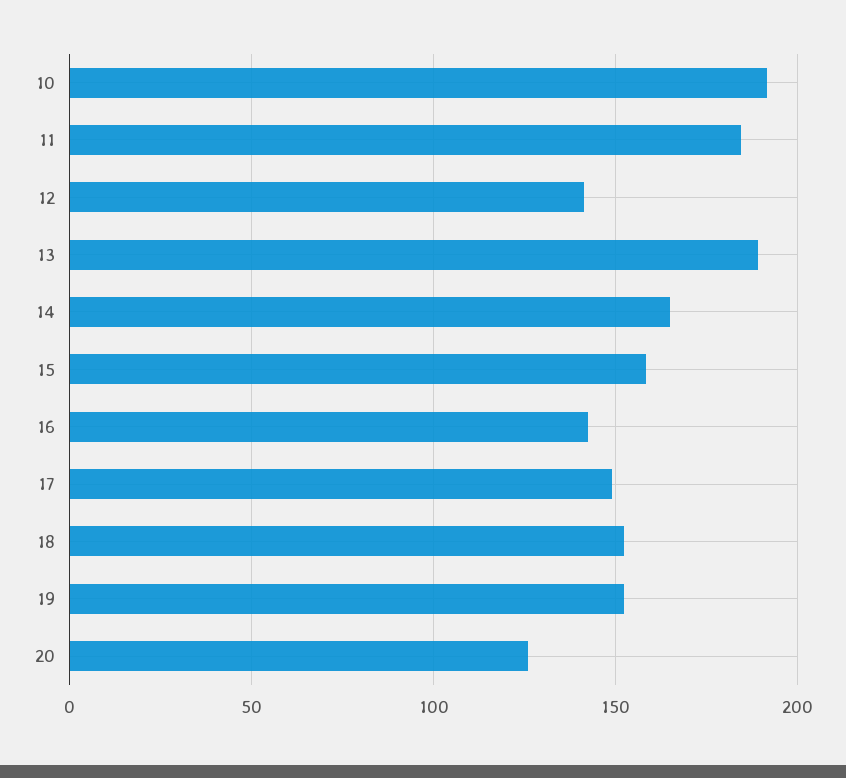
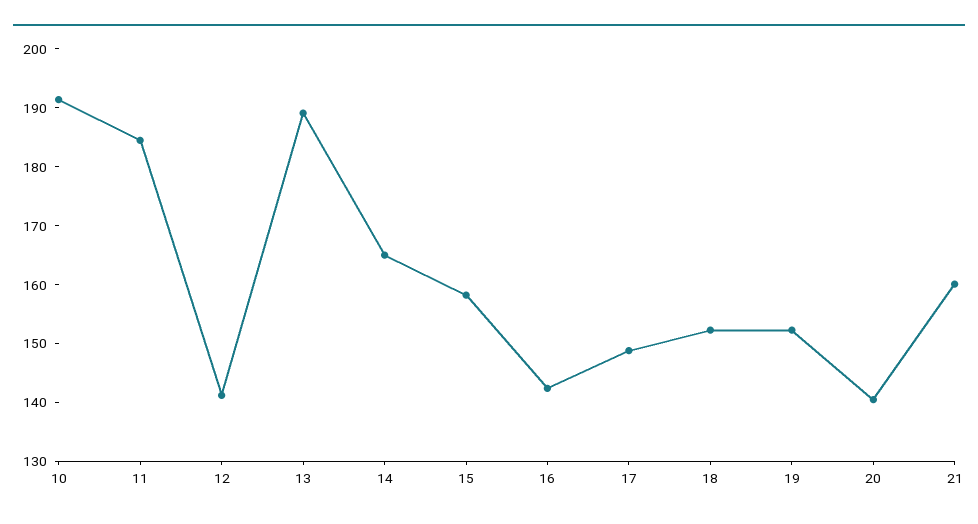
20: 125 -> 140
21: none -> 160

